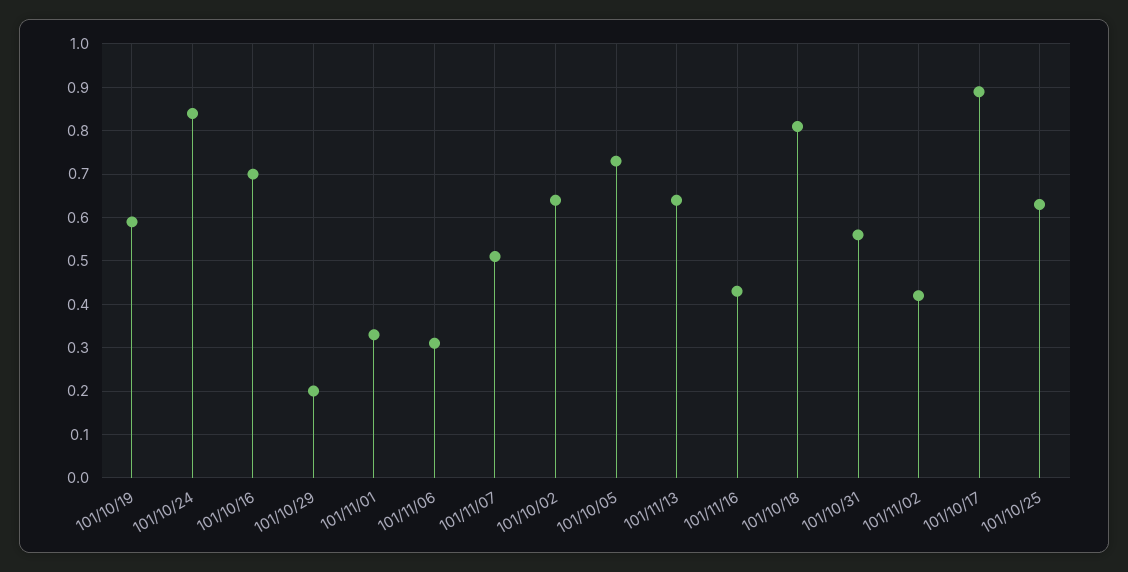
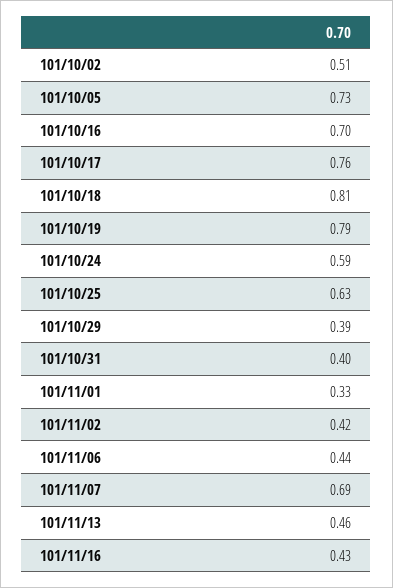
101/10/19: 0.6 -> 0.79
101/10/24: 0.85 -> 0.59
101/10/29: 0.2 -> 0.39
101/11/06: 0.3 -> 0.44
101/11/07: 0.5 -> 0.69
101/10/02: 0.65 -> 0.51
101/11/13: 0.65 -> 0.46
101/10/31: 0.55 -> 0.4
101/10/17: 0.9 -> 0.76

